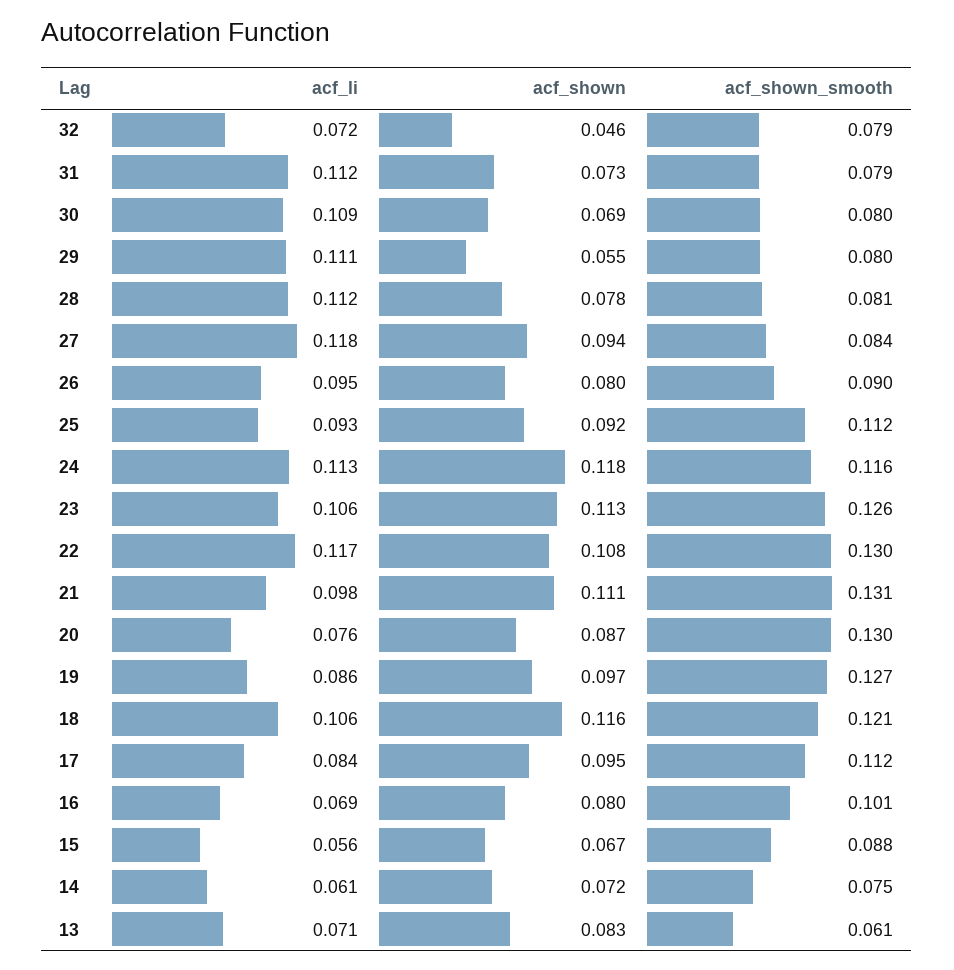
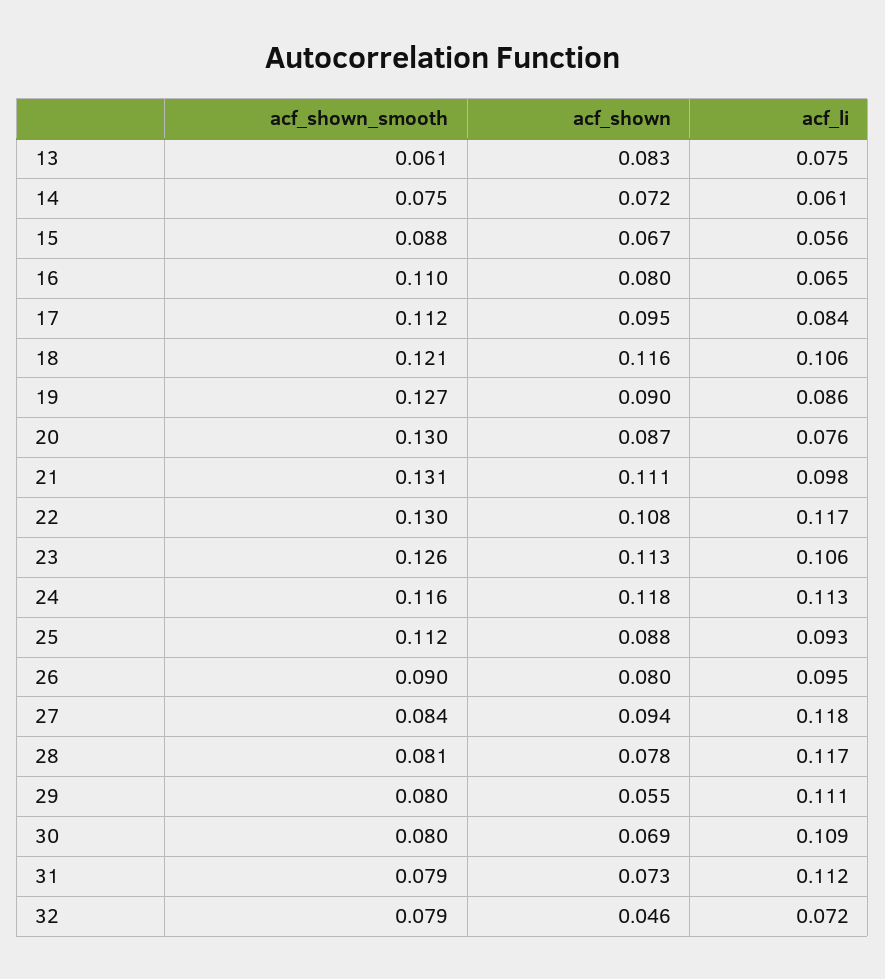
acf_li, 28: 0.112 -> 0.117
acf_shown, 25: 0.092 -> 0.088
acf_shown, 19: 0.097 -> 0.09
acf_li, 16: 0.069 -> 0.065
acf_shown_smooth, 16: 0.101 -> 0.11
acf_li, 13: 0.071 -> 0.075

